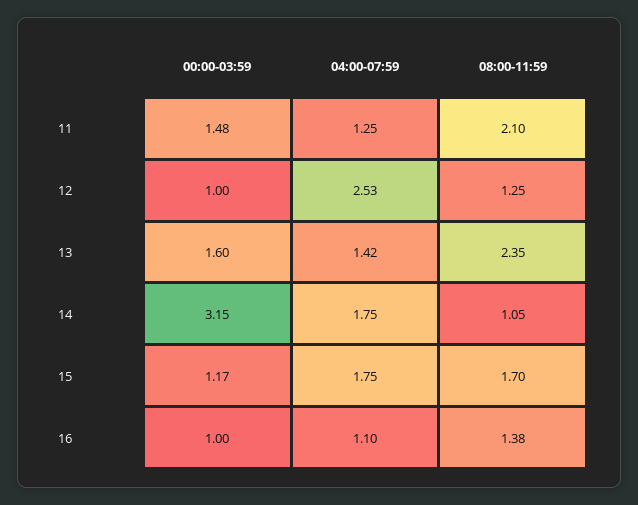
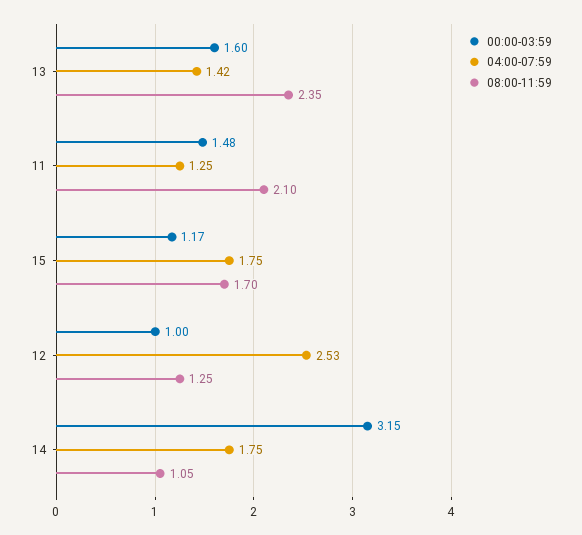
00:00-03:59, 16: 1 -> none
04:00-07:59, 16: 1.1 -> none
08:00-11:59, 16: 1.38 -> none

